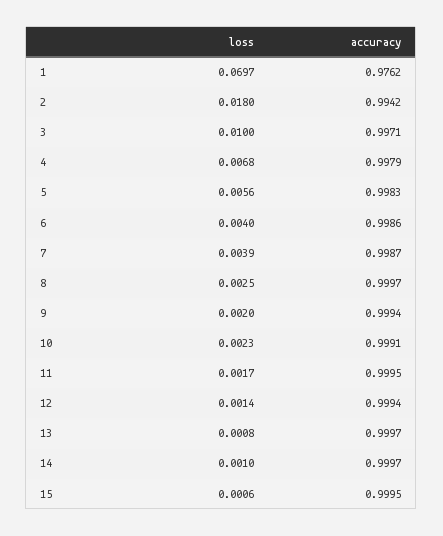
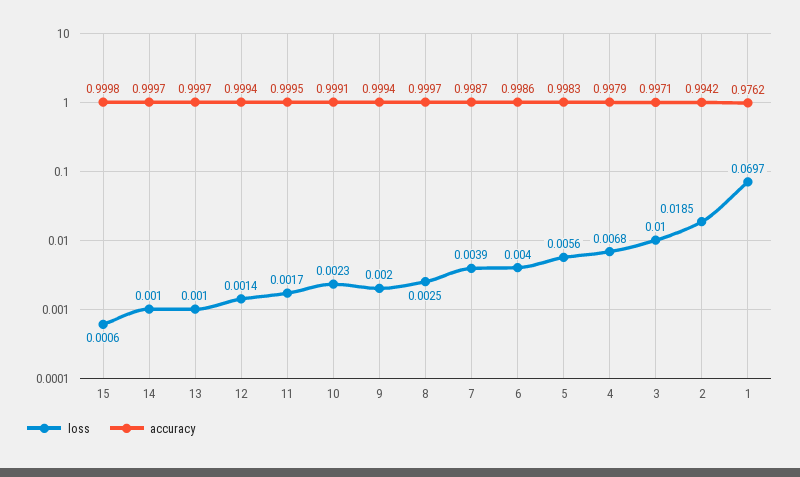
loss, 2: 0.018 -> 0.0185
loss, 13: 0.0008 -> 0.001
accuracy, 15: 0.9995 -> 0.9998

